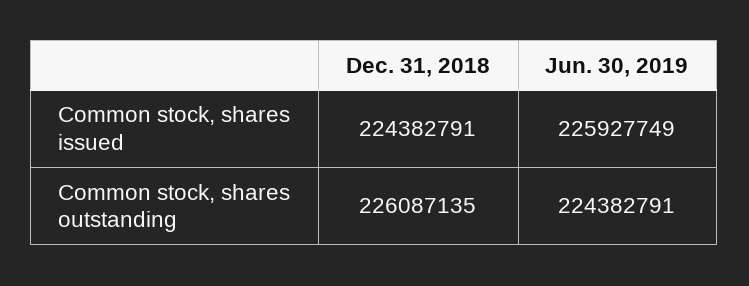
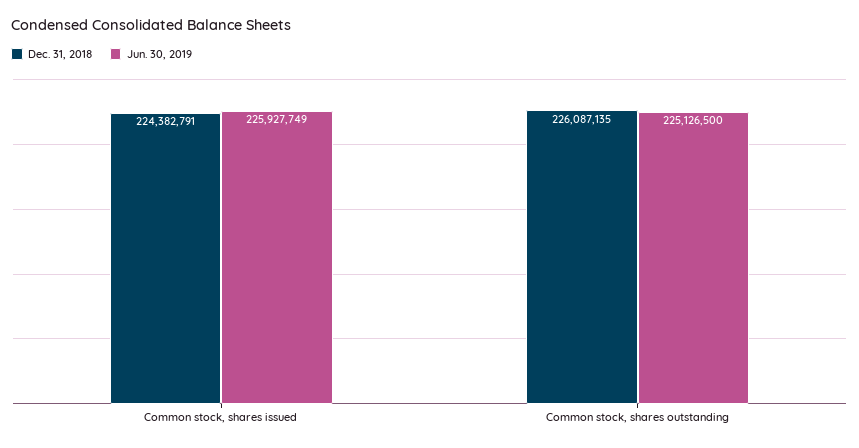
Jun. 30, 2019, Common stock, shares outstanding: 224382791 -> 225126500

